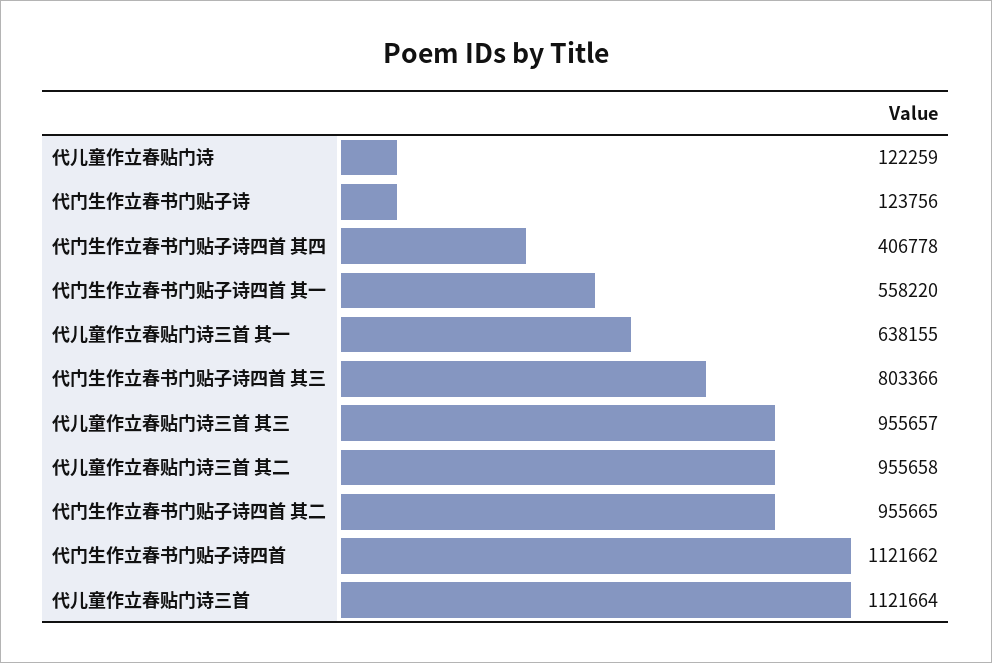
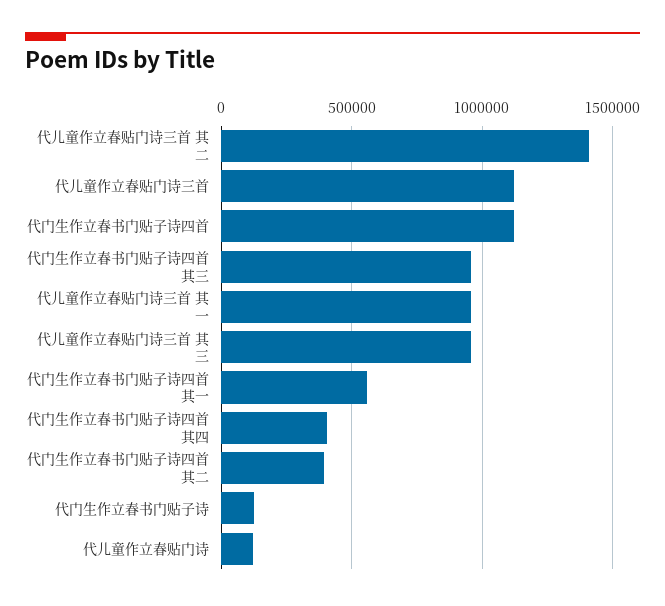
代儿童作立春贴门诗三首 其一: 638155 -> 950000
代门生作立春书门贴子诗四首 其三: 803366 -> 950000
代儿童作立春贴门诗三首 其二: 955658 -> 1400000
代门生作立春书门贴子诗四首 其二: 955665 -> 400000

